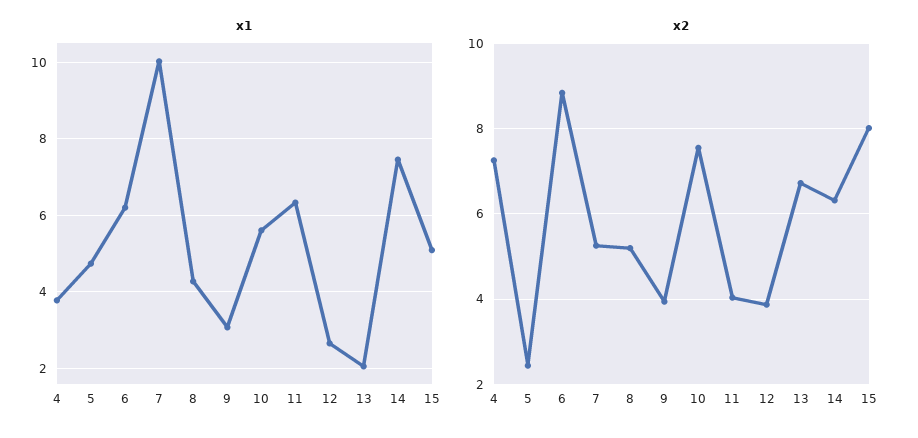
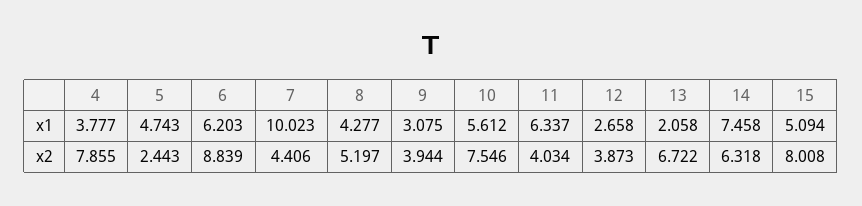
x2, 4: 7.2 -> 7.855
x2, 7: 5.2 -> 4.406

